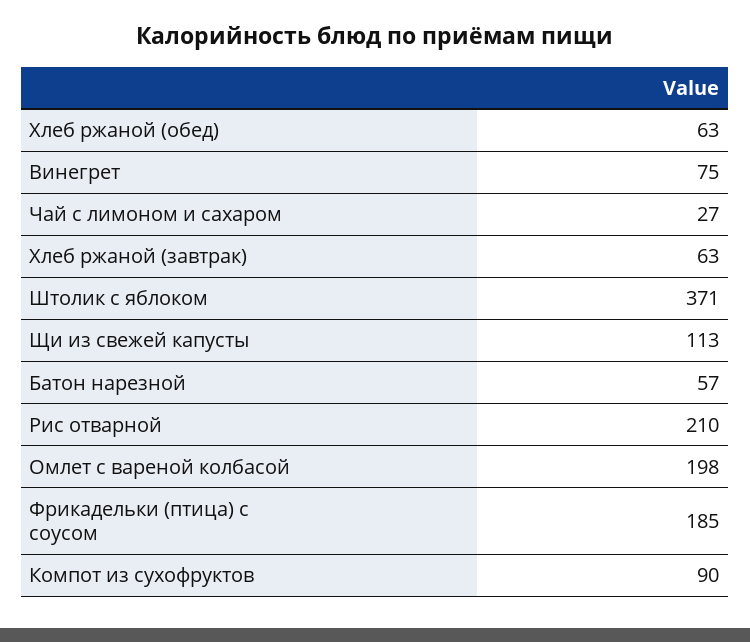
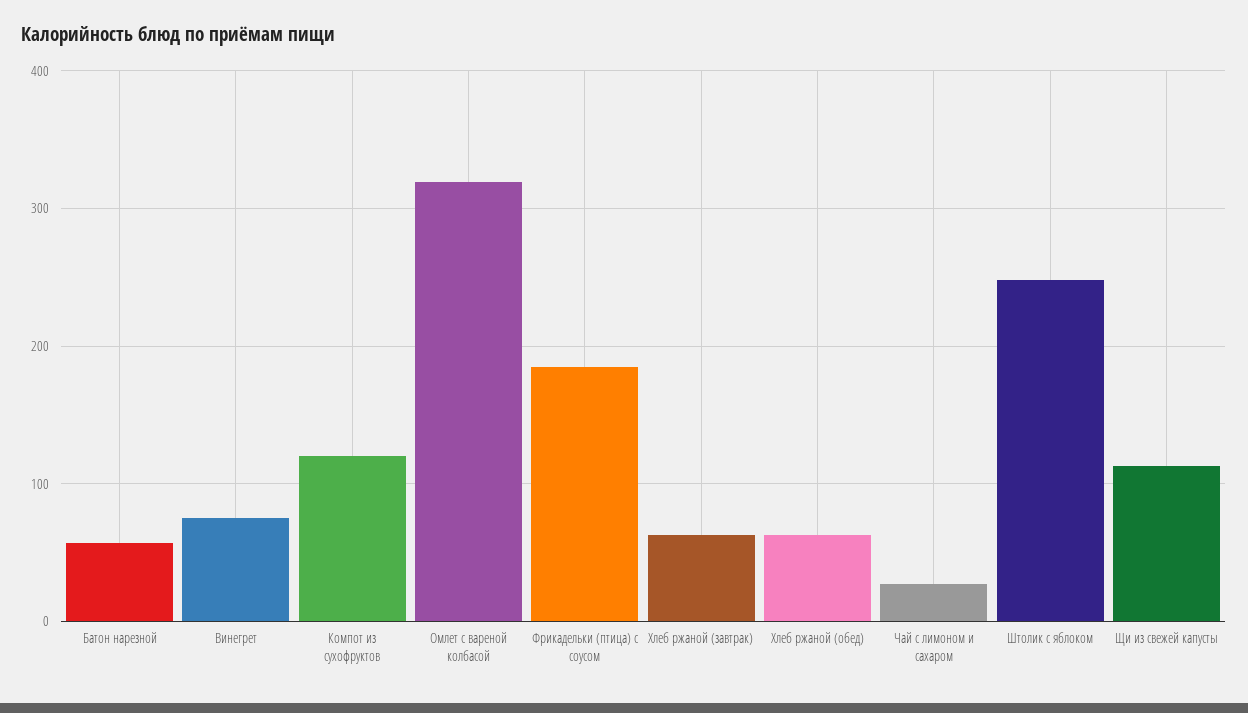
Штолик с яблоком: 371 -> 250
Рис отварной: 210 -> none
Омлет с вареной колбасой: 198 -> 320
Компот из сухофруктов: 90 -> 120

